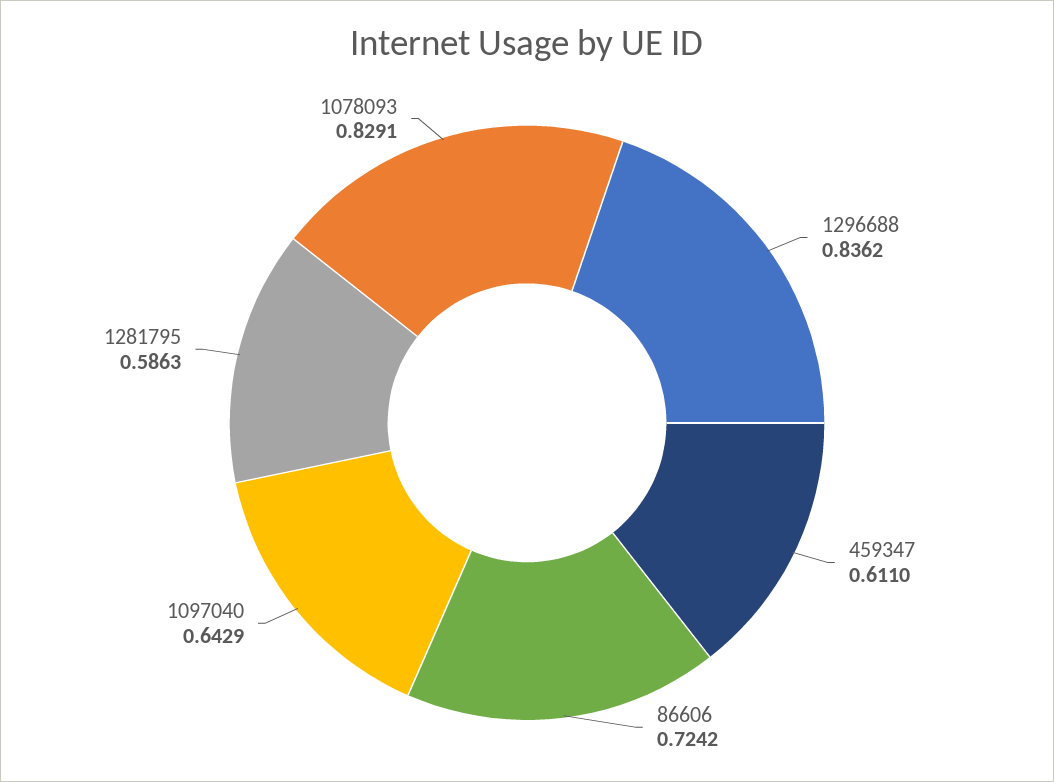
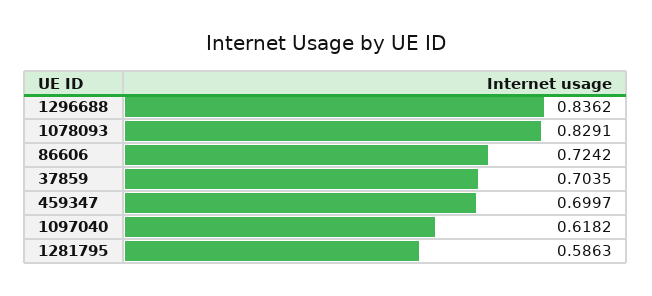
459347: 0.611 -> 0.6997
1097040: 0.6429 -> 0.6182
37859: none -> 0.7035

